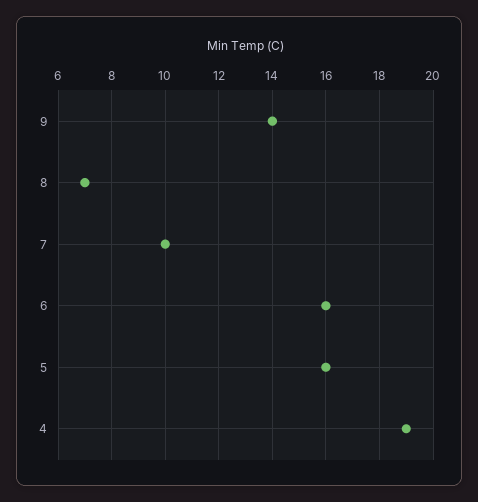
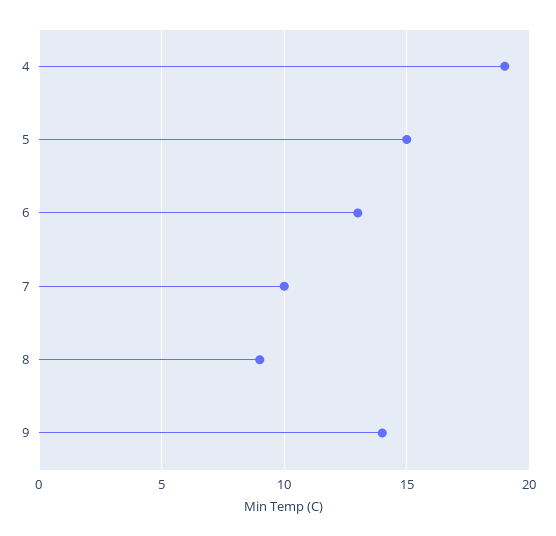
8: 7 -> 9
6: 16 -> 13
5: 16 -> 15

